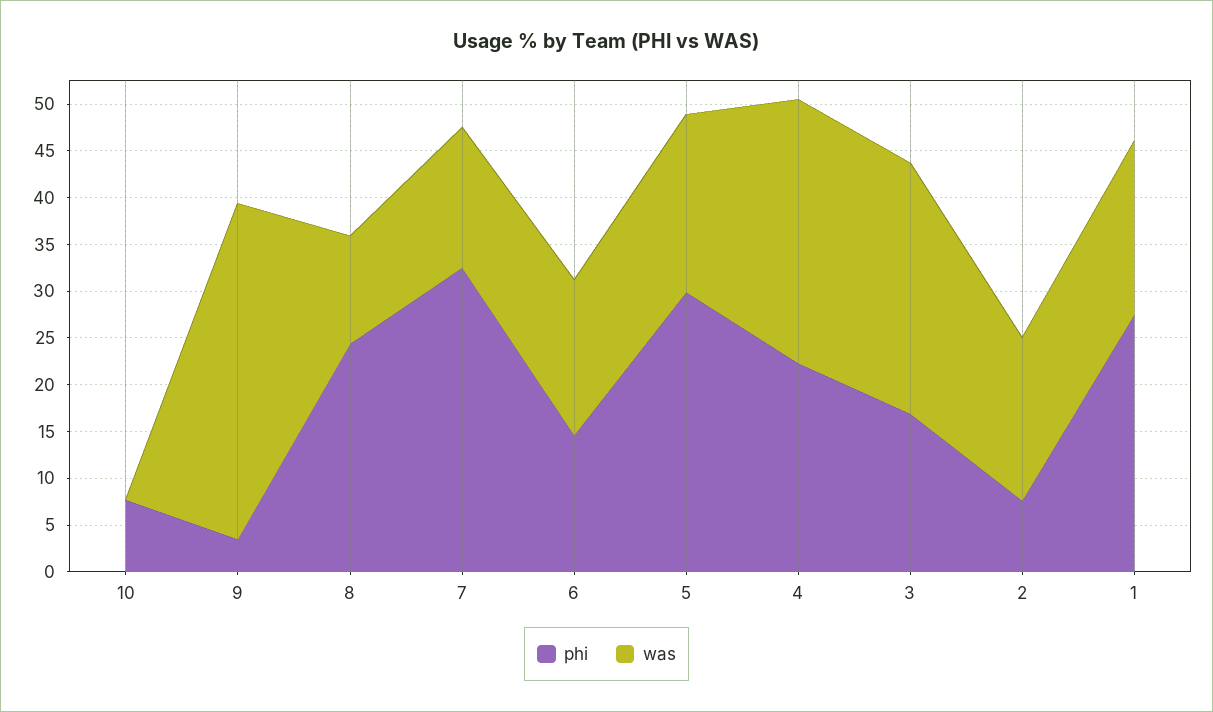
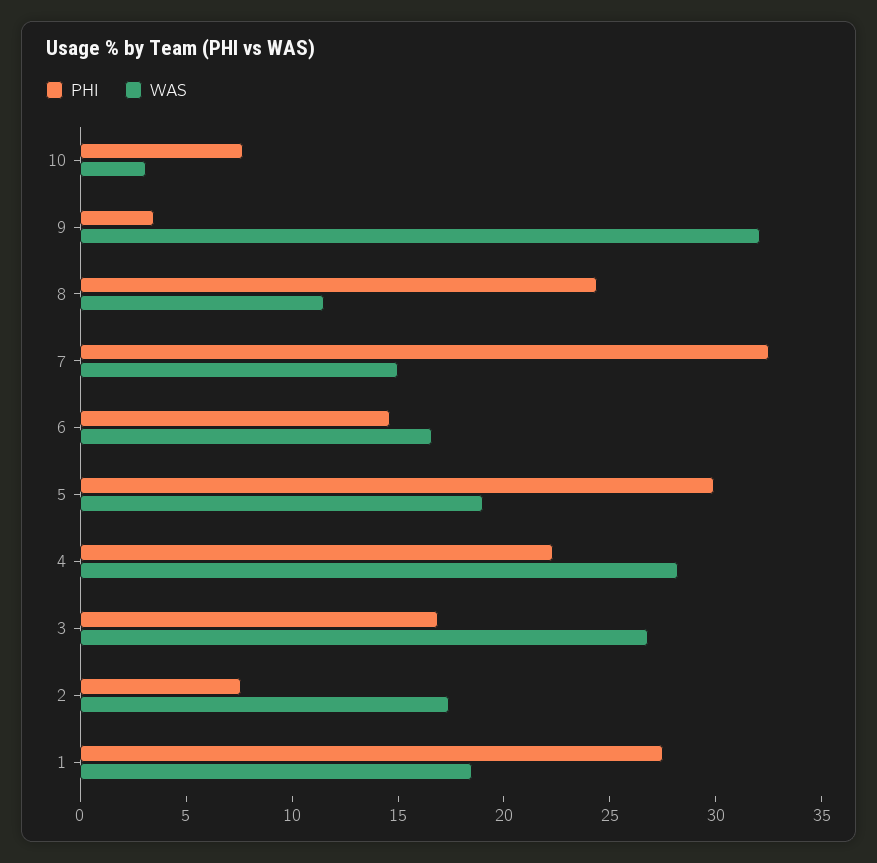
was, 10: 0 -> 3
was, 9: 36 -> 32

